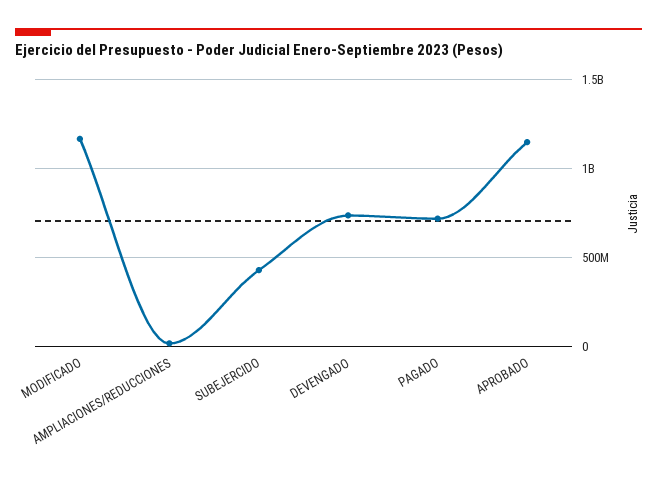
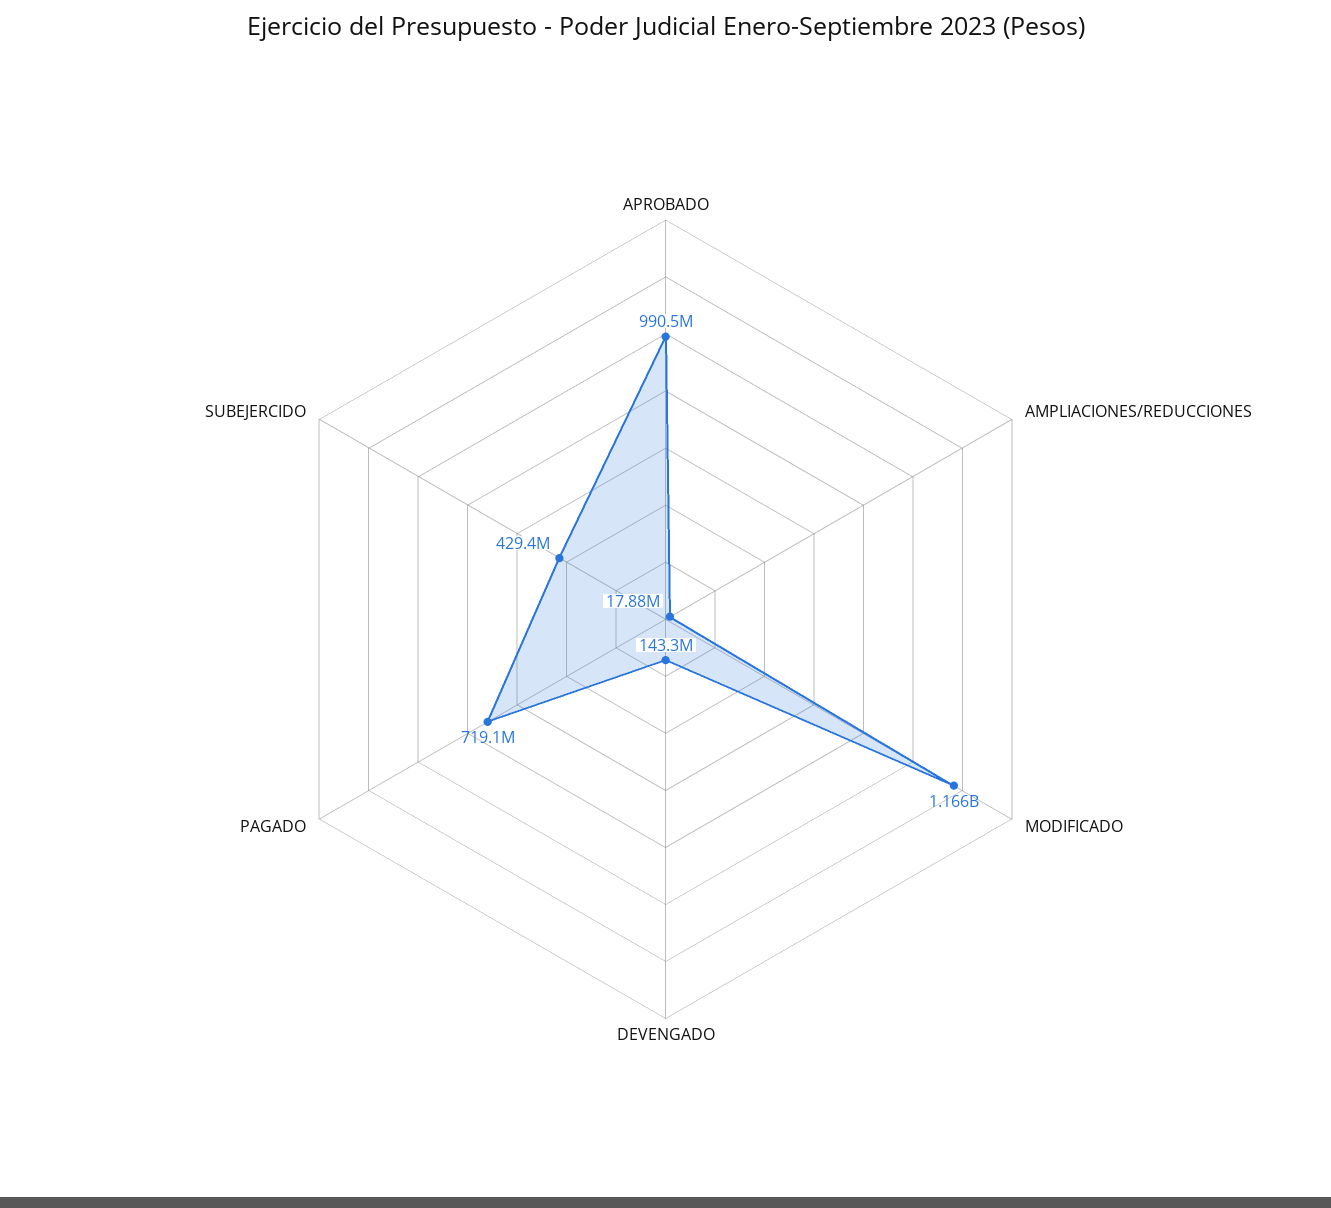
DEVENGADO: 750000000 -> 143300000
APROBADO: 1150000000 -> 990500000

